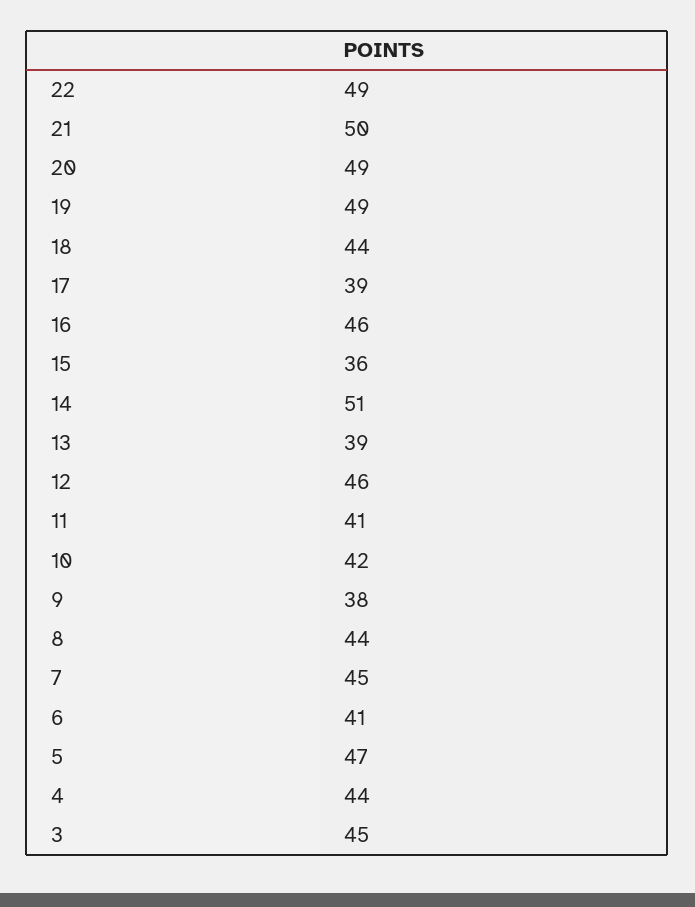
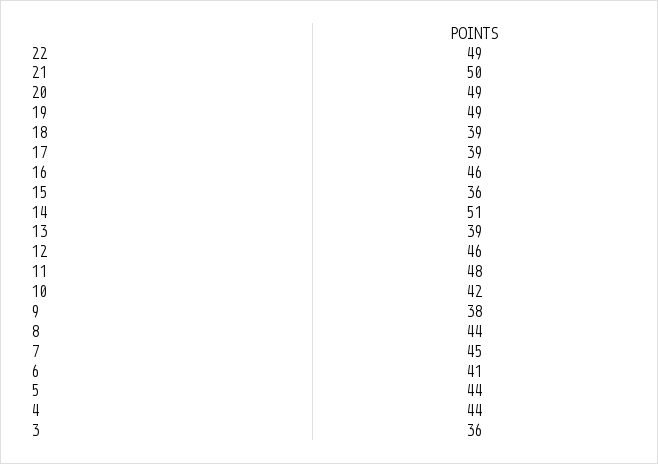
18: 44 -> 39
11: 41 -> 48
5: 47 -> 44
3: 45 -> 36

